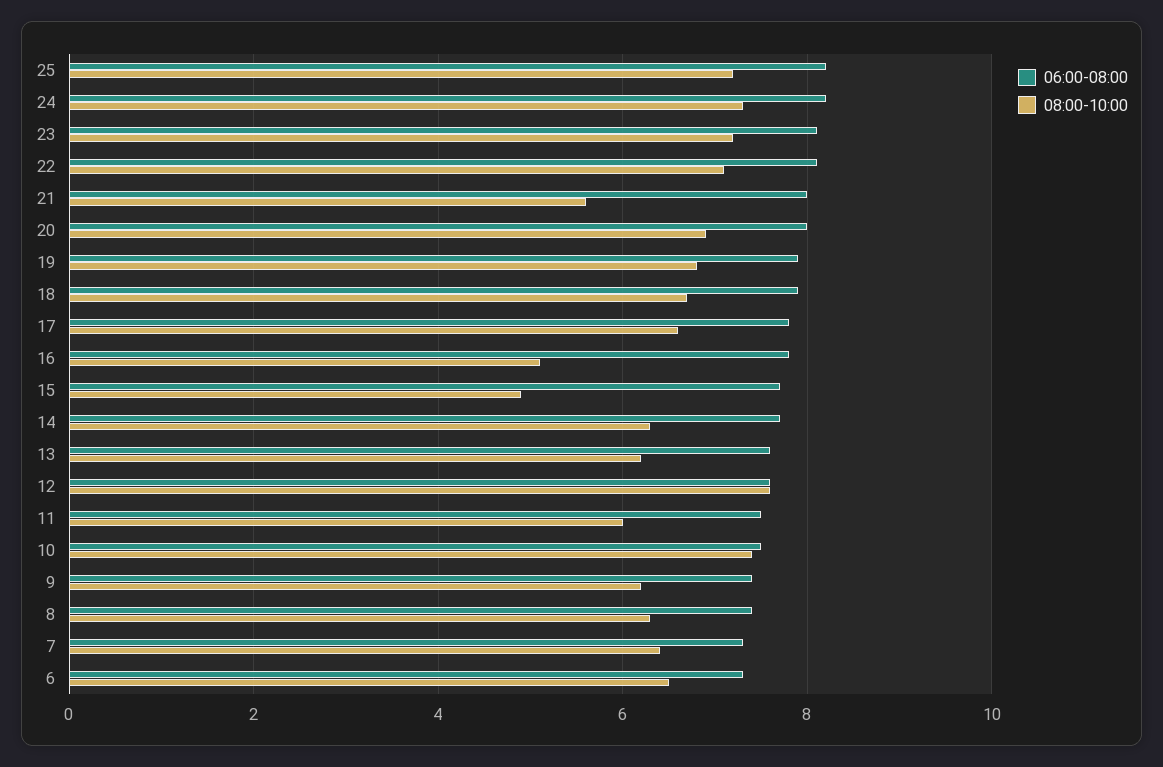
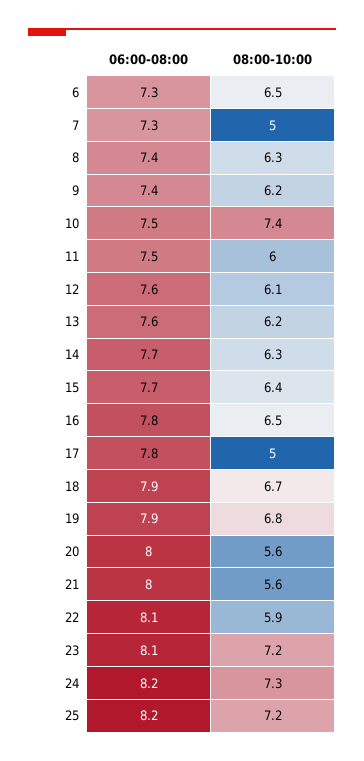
08:00-10:00, 22: 7 -> 5.9
08:00-10:00, 20: 7 -> 5.6
08:00-10:00, 17: 6.5 -> 5
08:00-10:00, 16: 5 -> 6.5
08:00-10:00, 15: 5 -> 6.4
08:00-10:00, 12: 7.5 -> 6.1
08:00-10:00, 7: 6.5 -> 5

